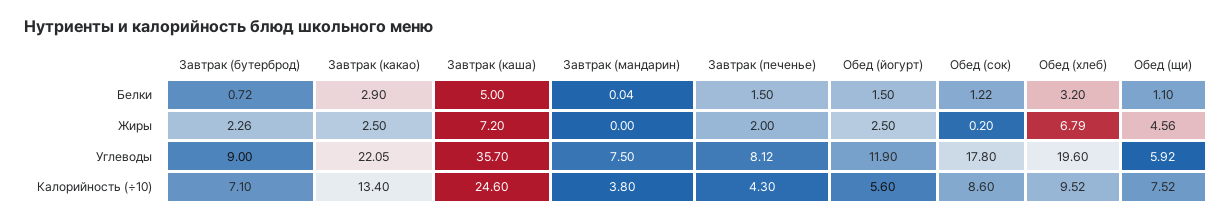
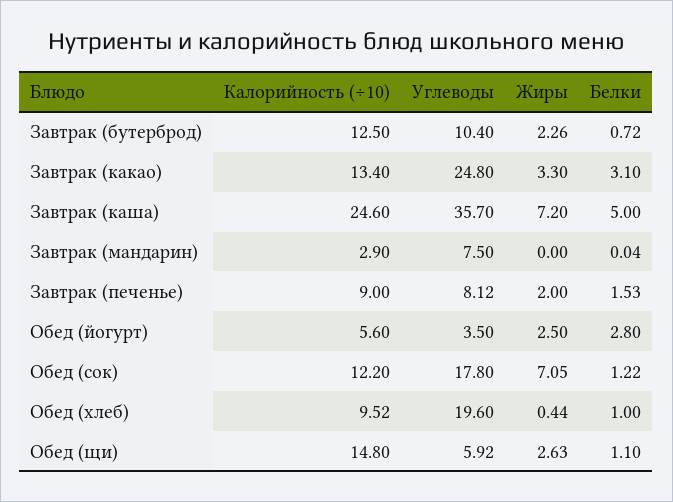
Завтрак (какао), Белки: 2.9 -> 3.1
Завтрак (печенье), Белки: 1.5 -> 1.53
Обед (йогурт), Белки: 1.5 -> 2.8
Обед (хлеб), Белки: 3.2 -> 1
Завтрак (какао), Жиры: 2.5 -> 3.3
Обед (сок), Жиры: 0.2 -> 7.05
Обед (хлеб), Жиры: 6.79 -> 0.44
Обед (щи), Жиры: 4.56 -> 2.63
Завтрак (бутерброд), Углеводы: 9 -> 10.4
Завтрак (какао), Углеводы: 22.05 -> 24.8
Обед (йогурт), Углеводы: 11.9 -> 3.5
Завтрак (бутерброд), Калорийность (÷10): 7.1 -> 12.5
Завтрак (мандарин), Калорийность (÷10): 3.8 -> 2.9
Завтрак (печенье), Калорийность (÷10): 4.3 -> 9
Обед (сок), Калорийность (÷10): 8.6 -> 12.2
Обед (щи), Калорийность (÷10): 7.52 -> 14.8

